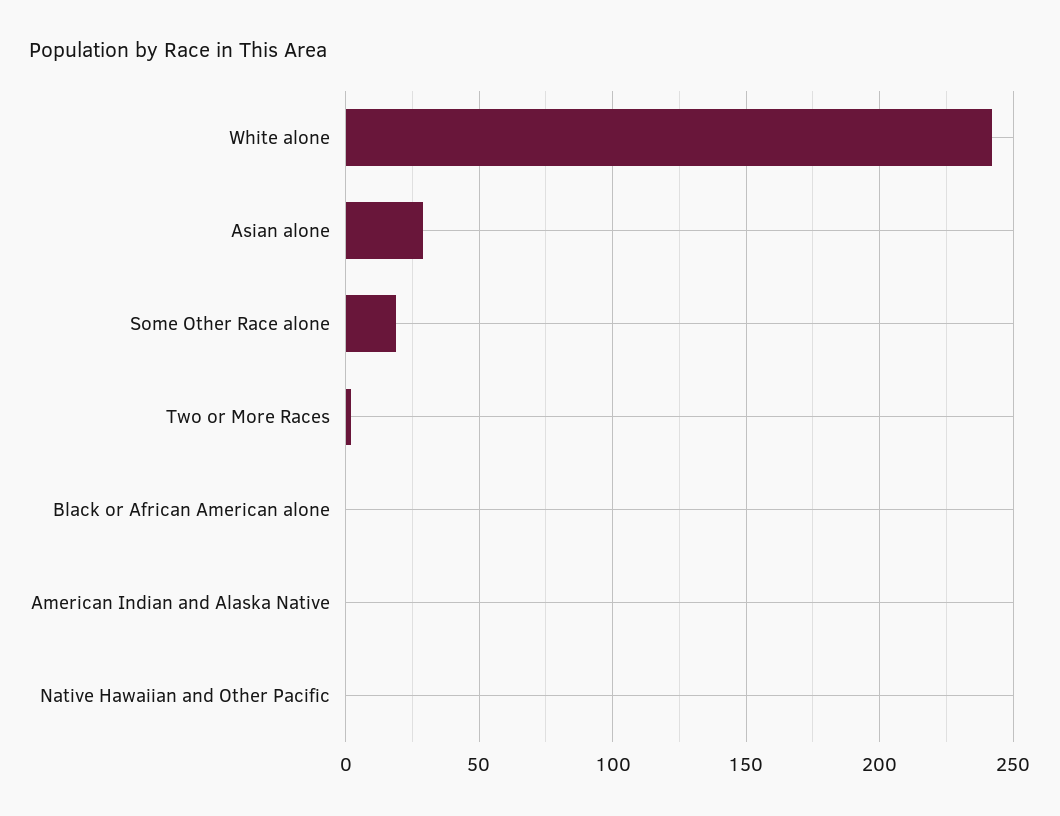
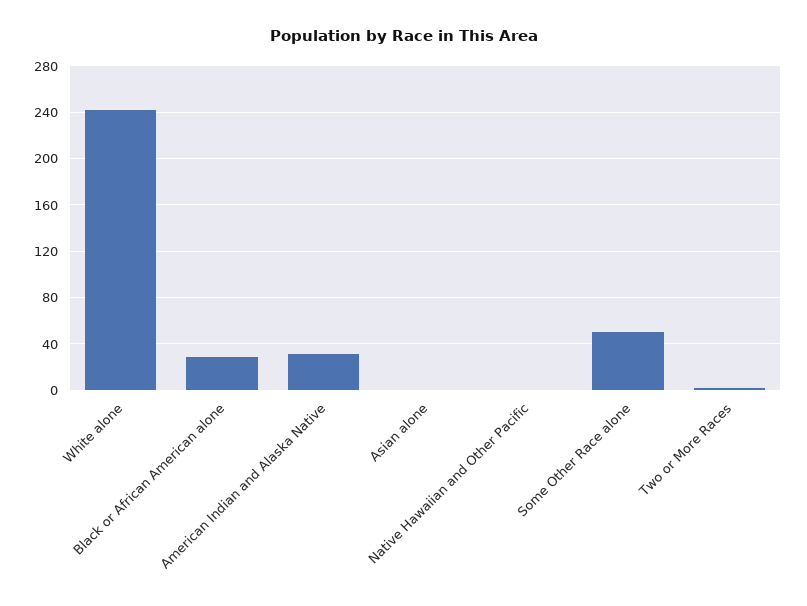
Asian alone: 30 -> 0
Some Other Race alone: 20 -> 50
Black or African American alone: 0 -> 30
American Indian and Alaska Native: 0 -> 30

